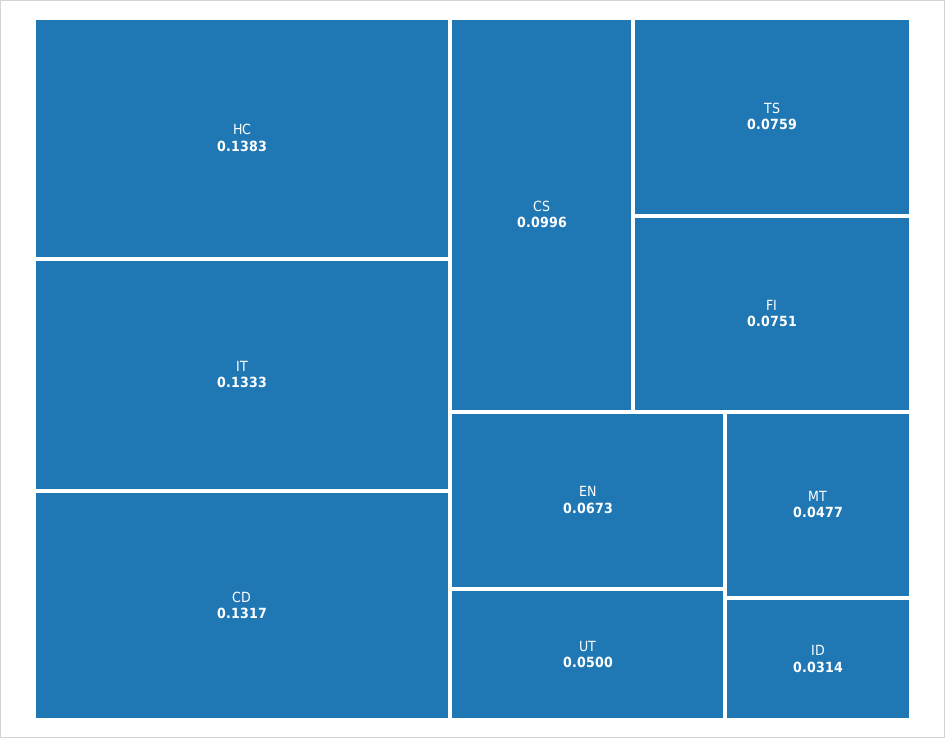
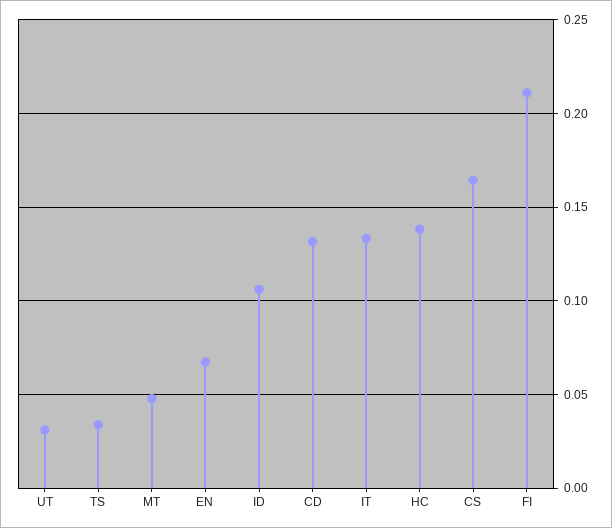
CS: 0.0996 -> 0.165
TS: 0.0759 -> 0.035
FI: 0.0751 -> 0.21
UT: 0.05 -> 0.03
ID: 0.0314 -> 0.105

